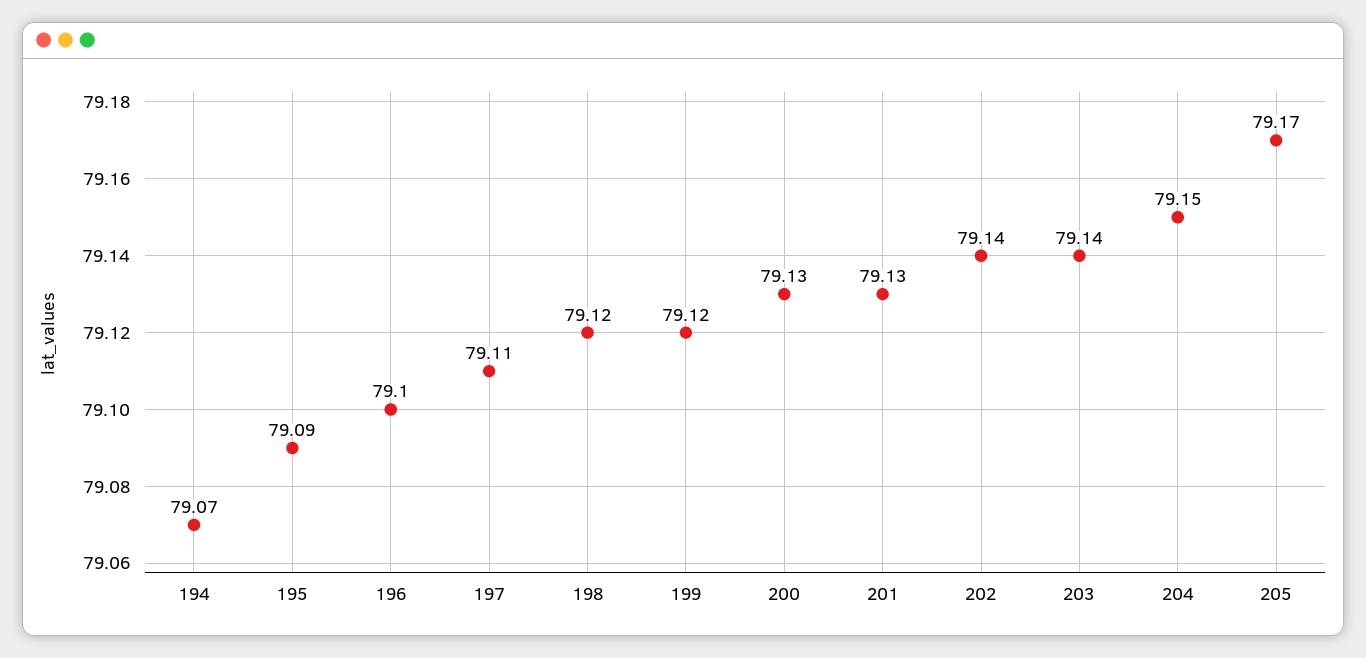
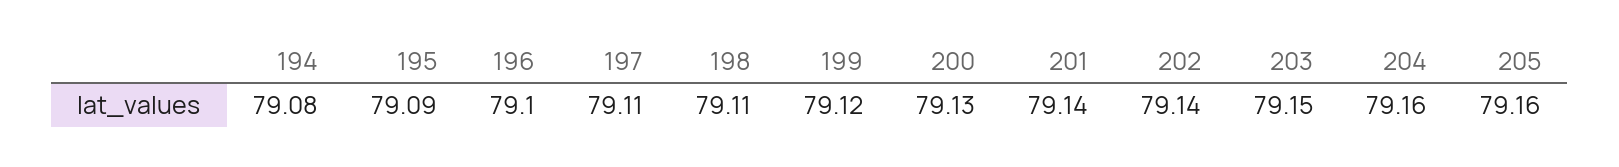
194: 79.07 -> 79.08
198: 79.12 -> 79.11
201: 79.13 -> 79.14
203: 79.14 -> 79.15
204: 79.15 -> 79.16
205: 79.17 -> 79.16

